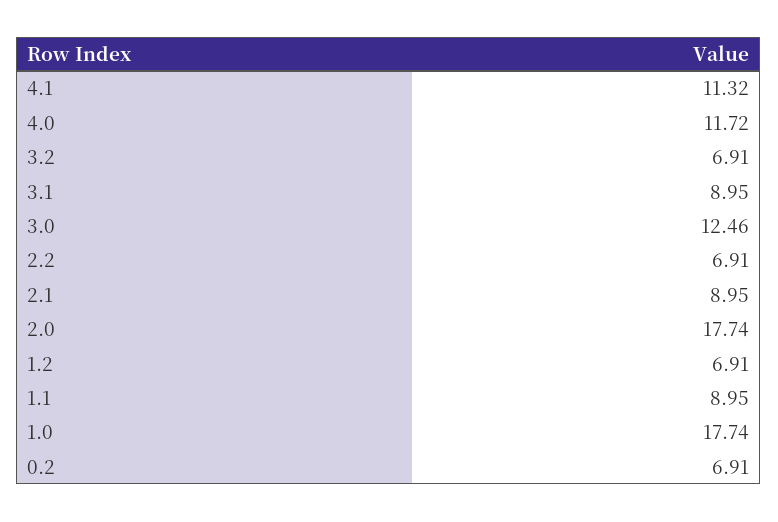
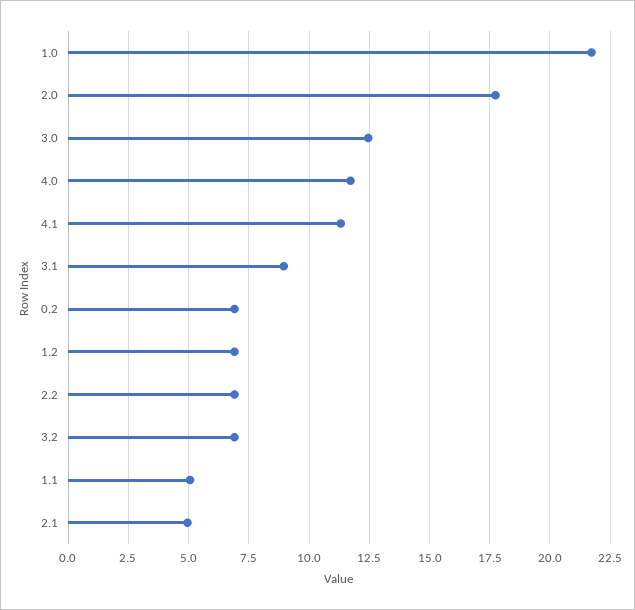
2.1: 8.95 -> 5
1.1: 8.95 -> 5
1.0: 17.74 -> 21.75

